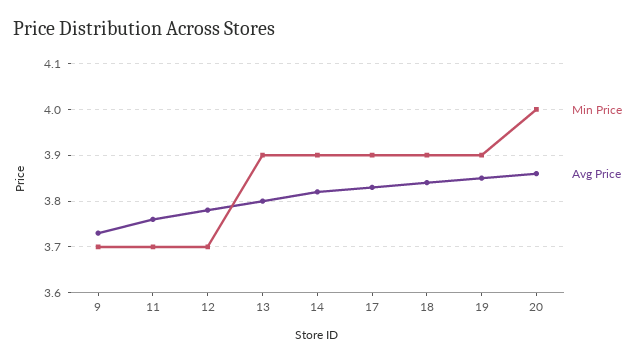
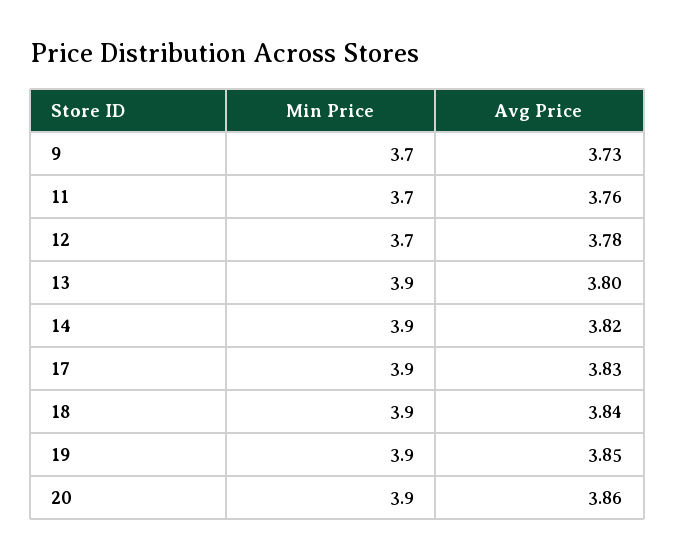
Min Price, 20: 4 -> 3.9

